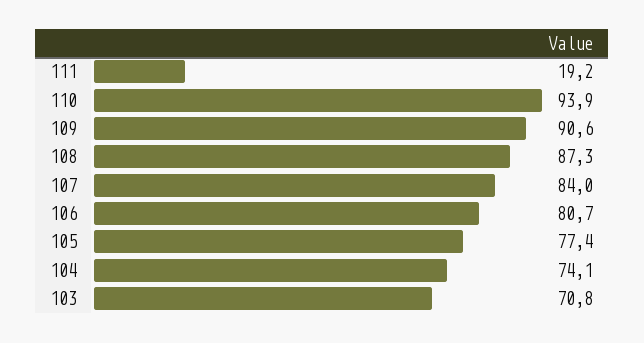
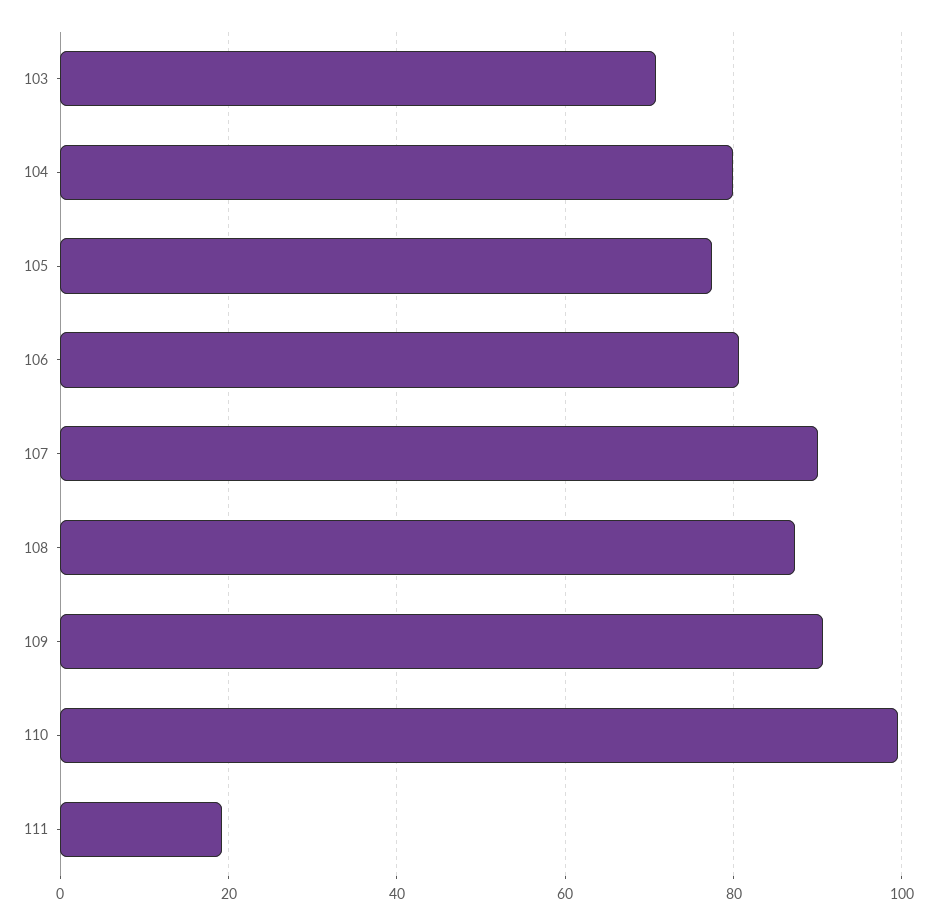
110: 93.9 -> 100
107: 84 -> 90
104: 74.1 -> 80

